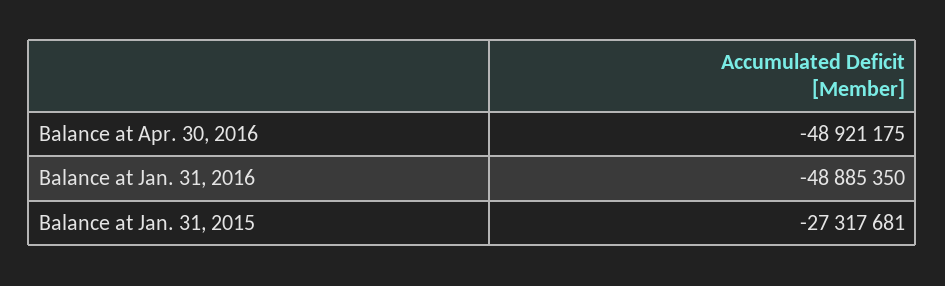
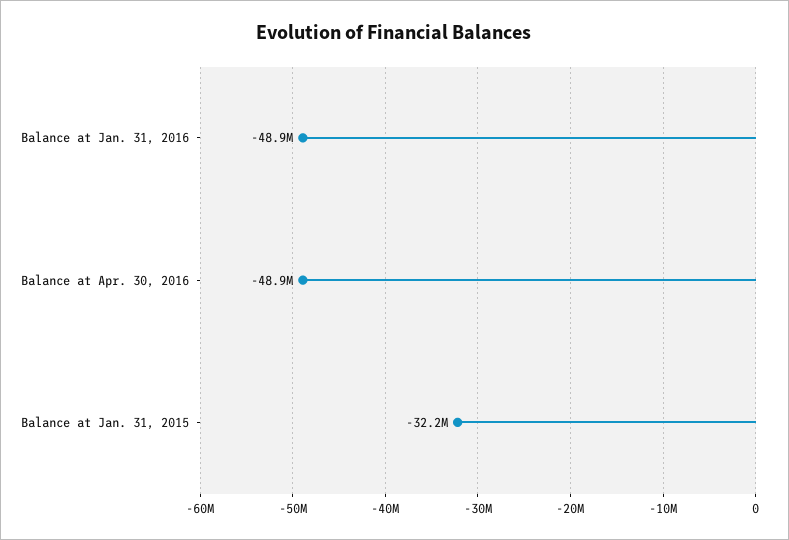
Balance at Jan. 31, 2015: -27317681 -> -32200000

